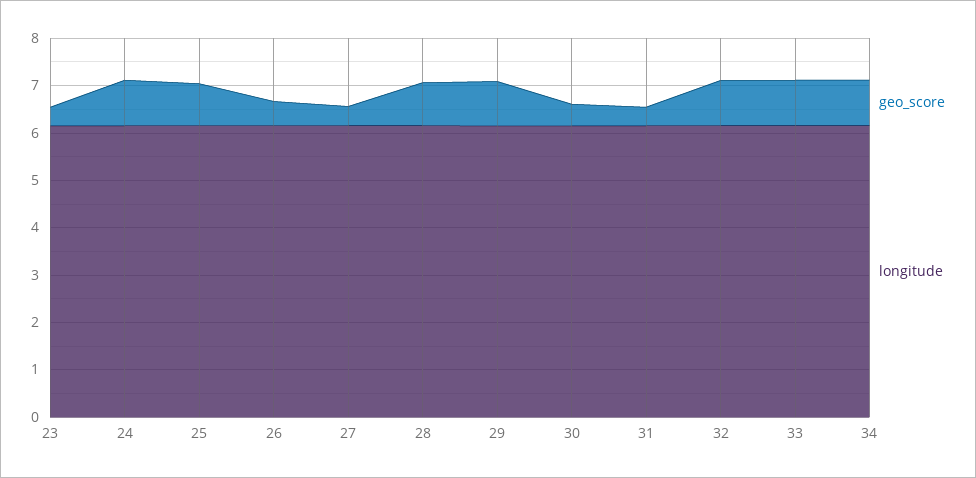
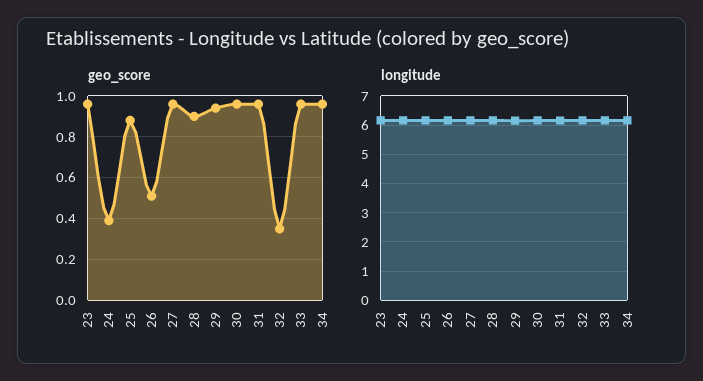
geo_score, 23: 0.4 -> 0.95
geo_score, 24: 1 -> 0.4
geo_score, 27: 0.4 -> 0.95
geo_score, 30: 0.4 -> 0.95
geo_score, 31: 0.4 -> 0.95
geo_score, 32: 1 -> 0.35

